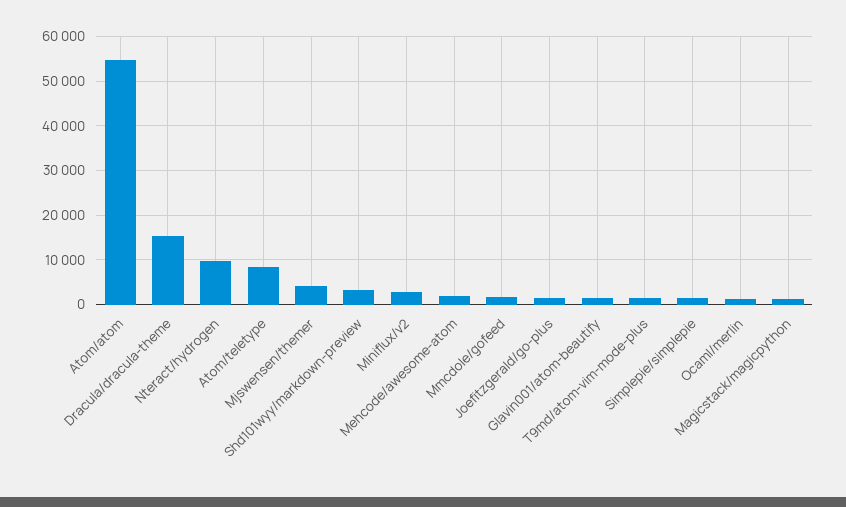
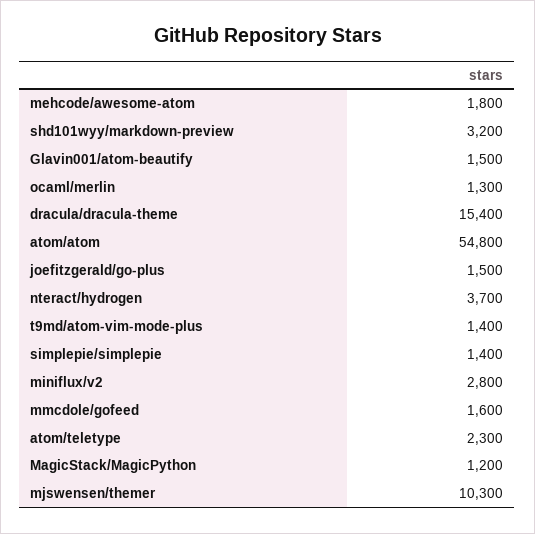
Nteract/hydrogen: 10000 -> 3700
Atom/teletype: 8000 -> 2300
Mjswensen/themer: 4000 -> 10300

